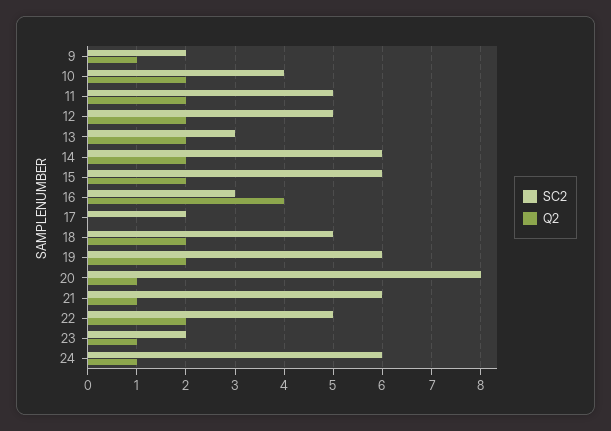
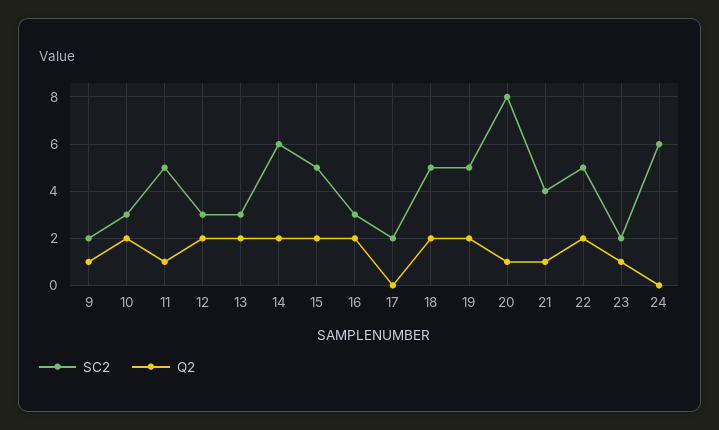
SC2, 10: 4 -> 3
Q2, 11: 2 -> 1
SC2, 12: 5 -> 3
SC2, 15: 6 -> 5
Q2, 16: 4 -> 2
SC2, 19: 6 -> 5
SC2, 21: 6 -> 4
Q2, 24: 1 -> 0

